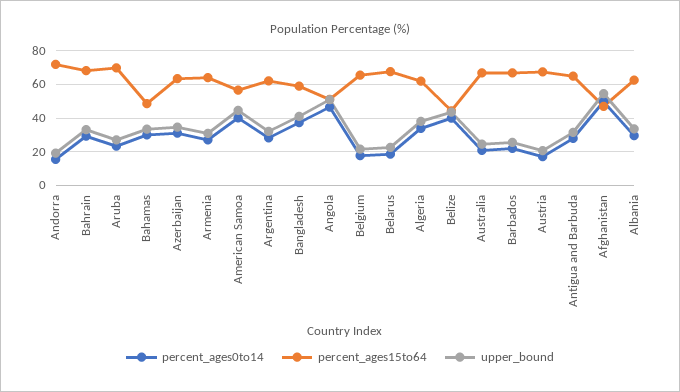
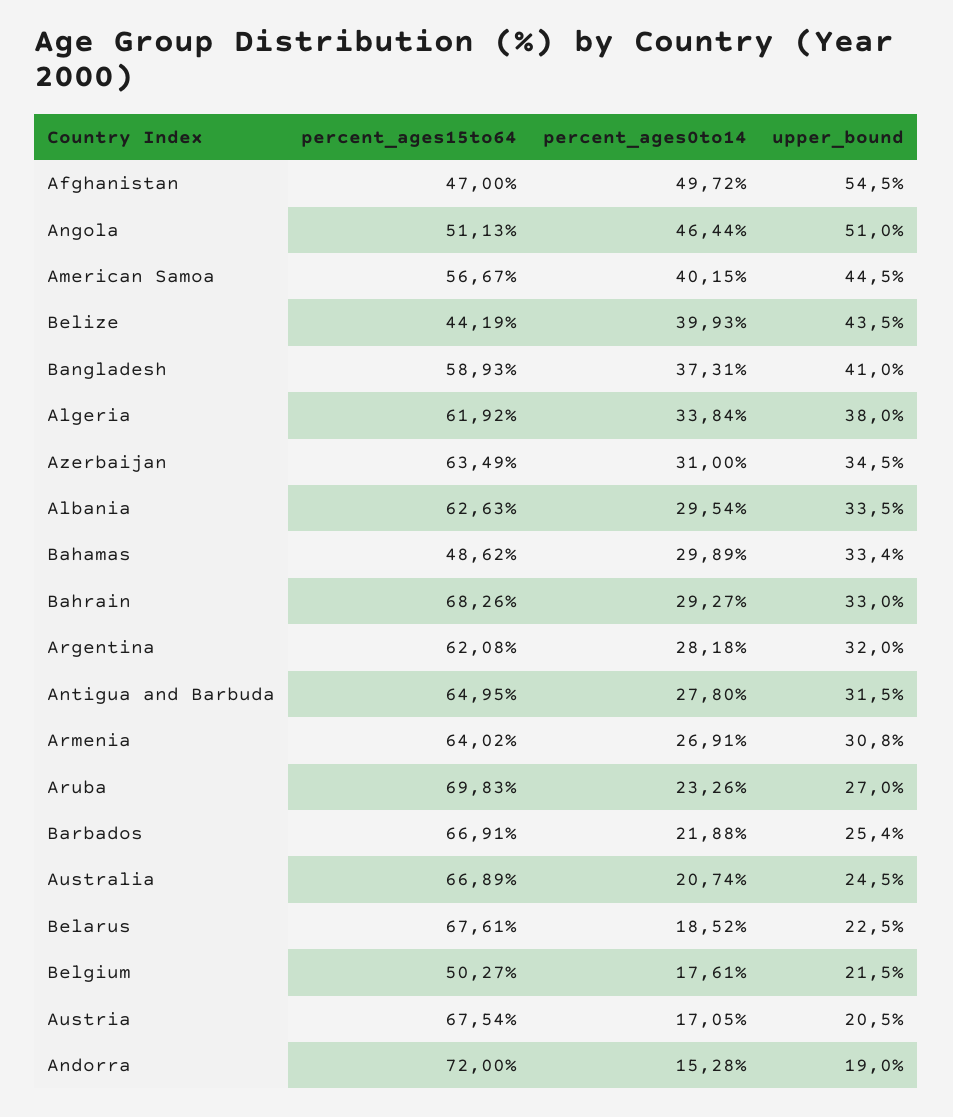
percent_ages15to64, Belgium: 65 -> 50.27

